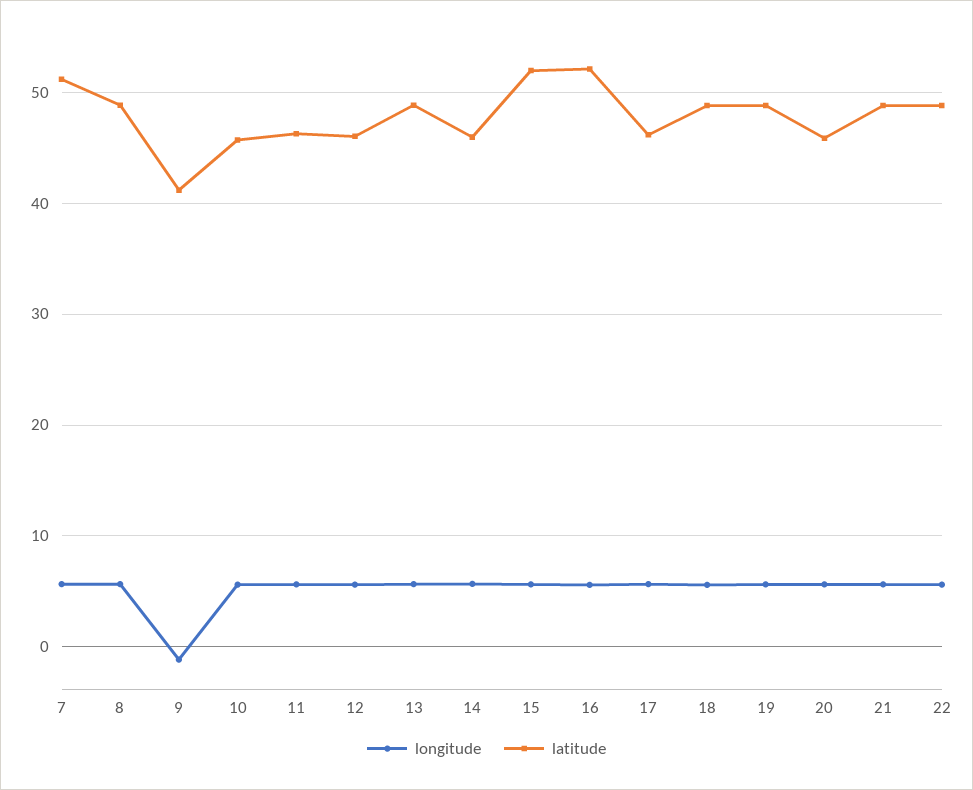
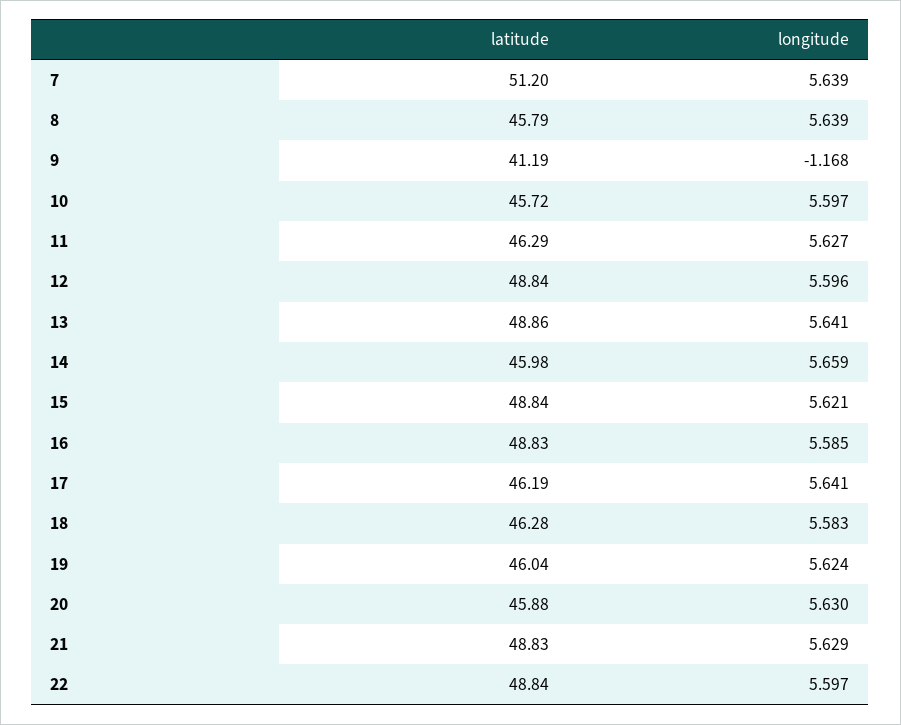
latitude, 8: 49 -> 45.79
latitude, 12: 46 -> 48.84
latitude, 15: 52 -> 48.84
latitude, 16: 52 -> 48.83
latitude, 18: 49 -> 46.28
latitude, 19: 49 -> 46.04

